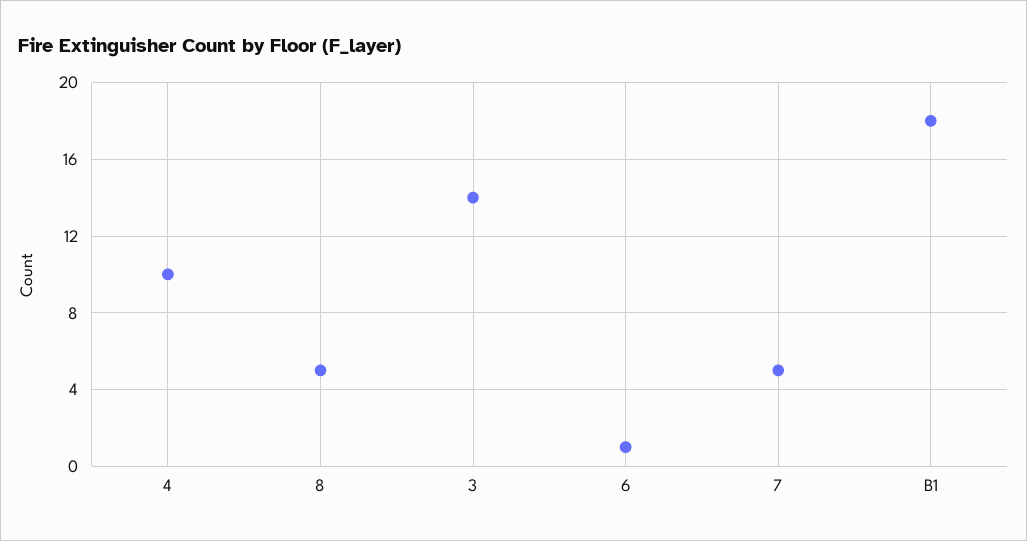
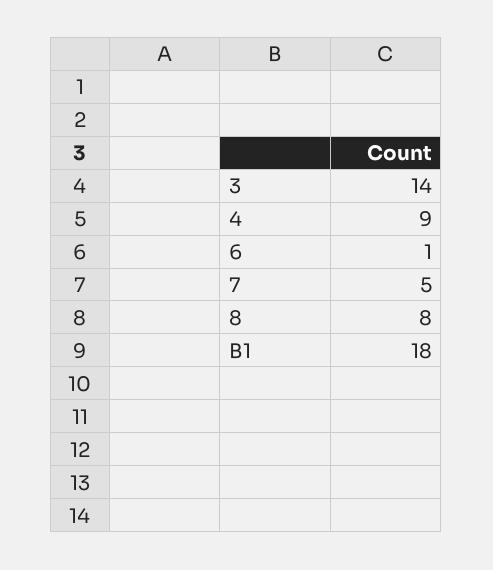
4: 10 -> 9
8: 5 -> 8

